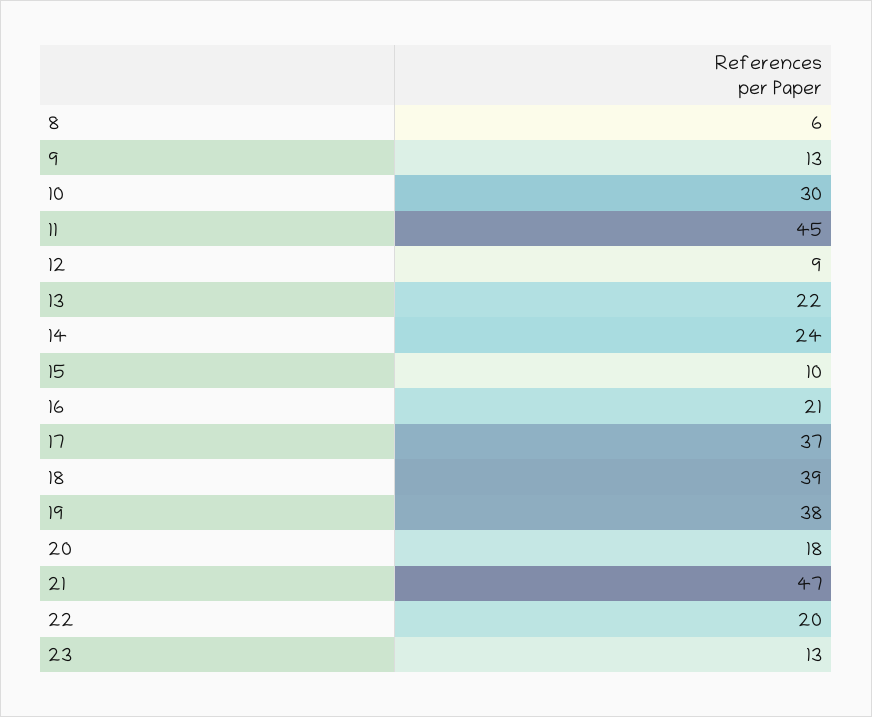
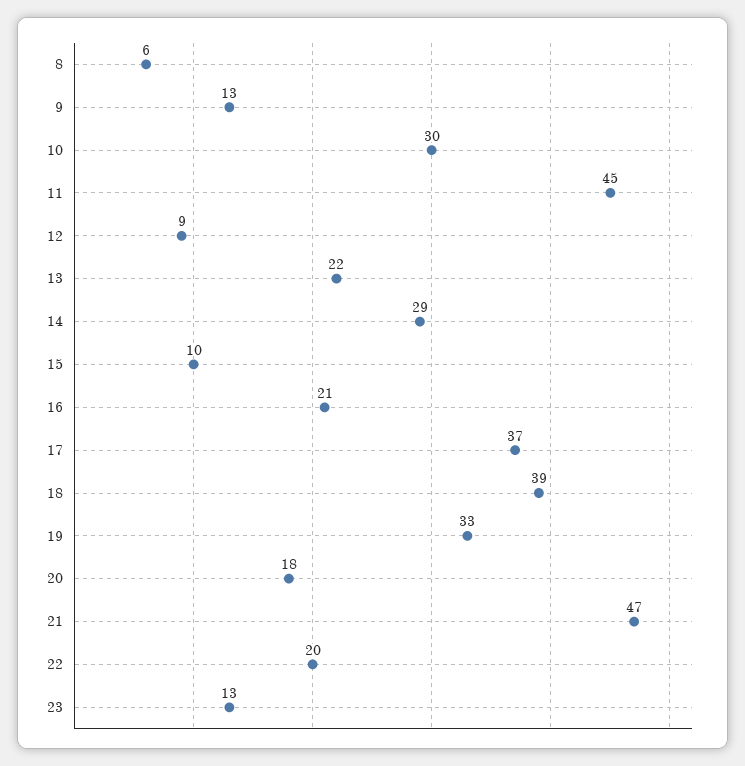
14: 24 -> 29
19: 38 -> 33

